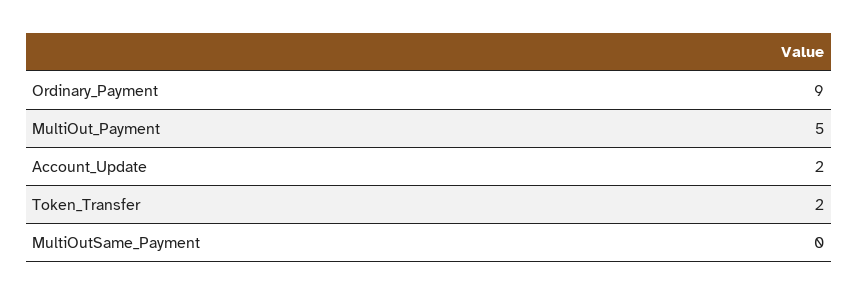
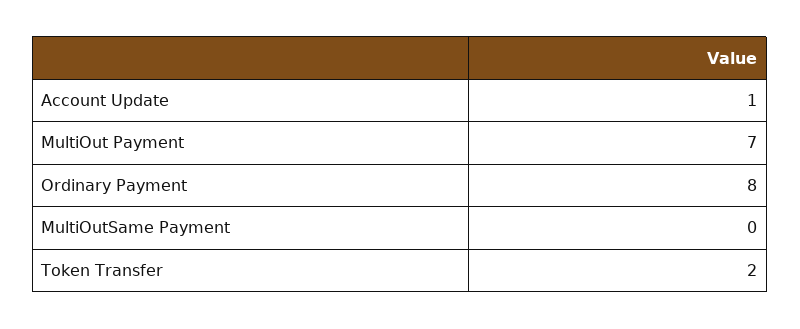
Ordinary_Payment: 9 -> 8
MultiOut_Payment: 5 -> 7
Account_Update: 2 -> 1

